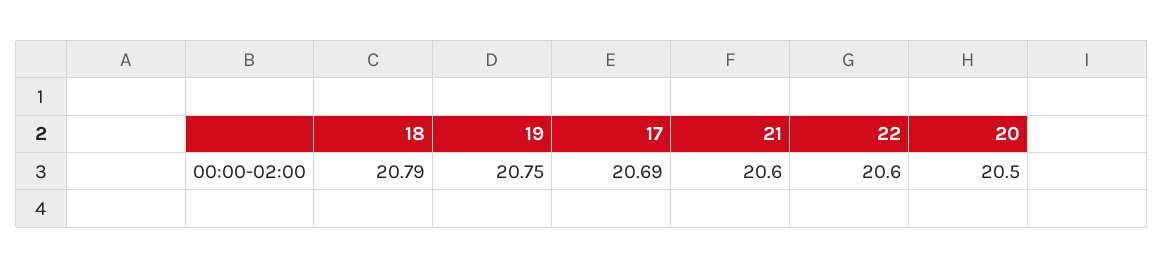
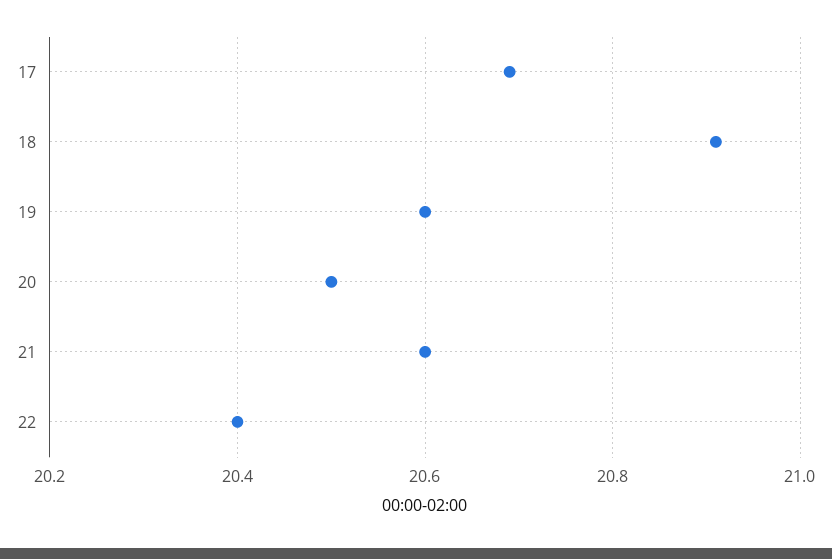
18: 20.79 -> 20.9
19: 20.75 -> 20.6
22: 20.6 -> 20.4

